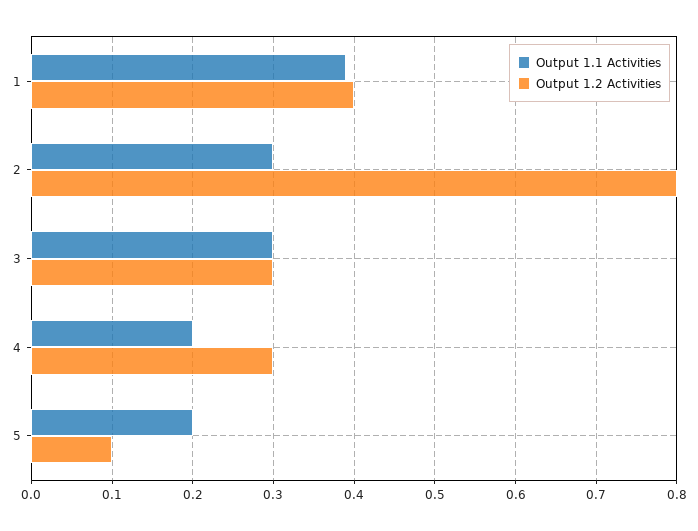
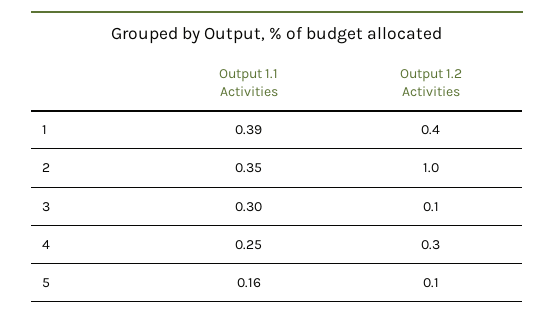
Output 1.1 Activities, 2: 0.3 -> 0.35
Output 1.2 Activities, 2: 0.8 -> 1
Output 1.2 Activities, 3: 0.3 -> 0.1
Output 1.1 Activities, 4: 0.2 -> 0.25
Output 1.1 Activities, 5: 0.2 -> 0.16

